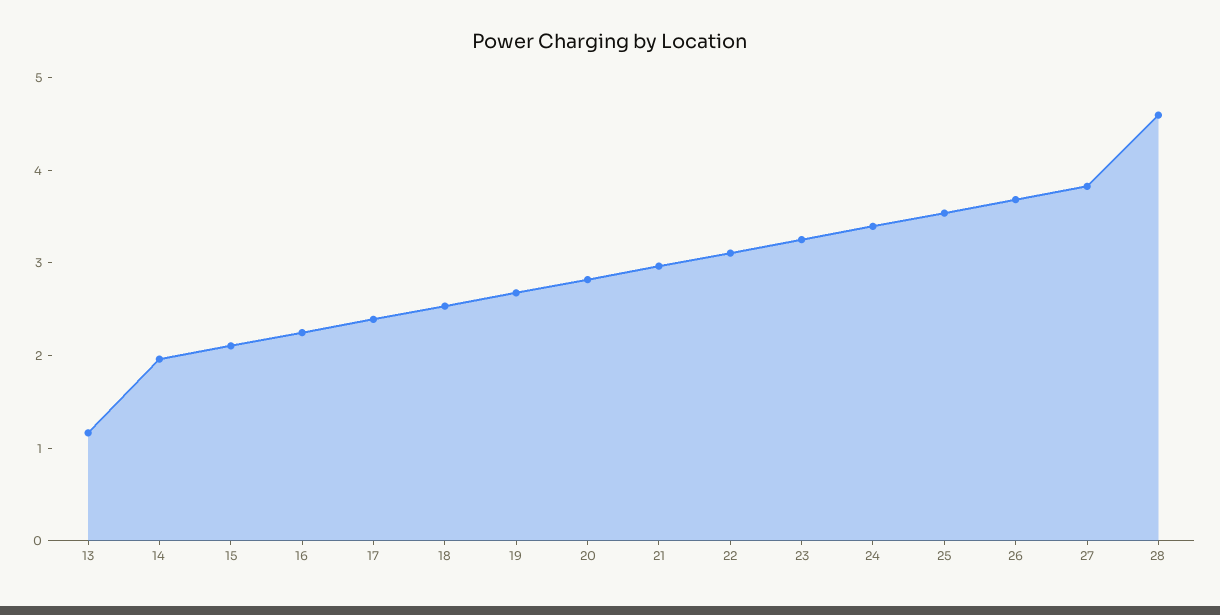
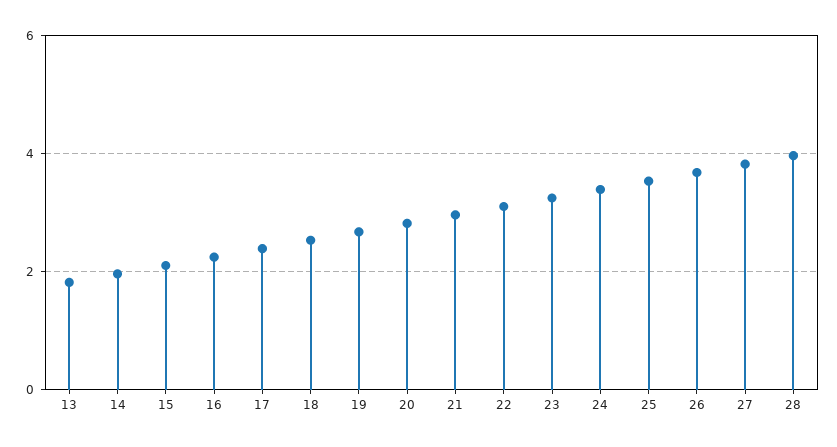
13: 1.2 -> 1.8
28: 4.6 -> 4

